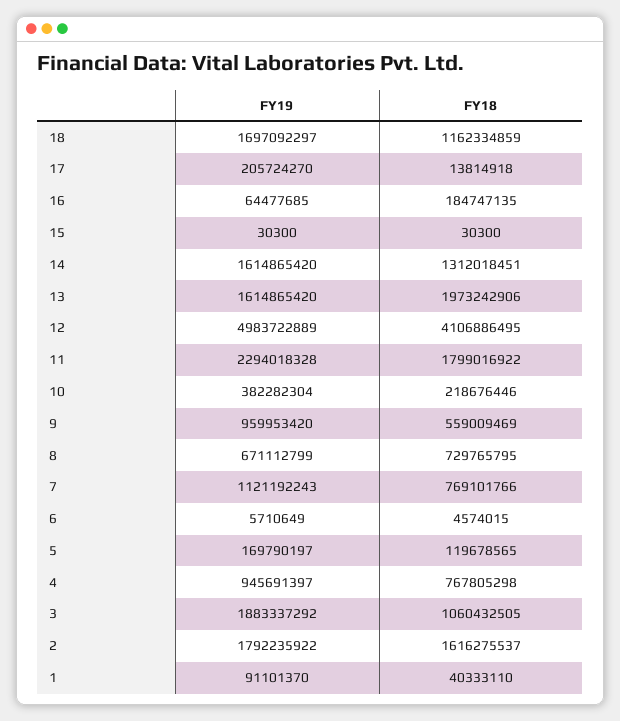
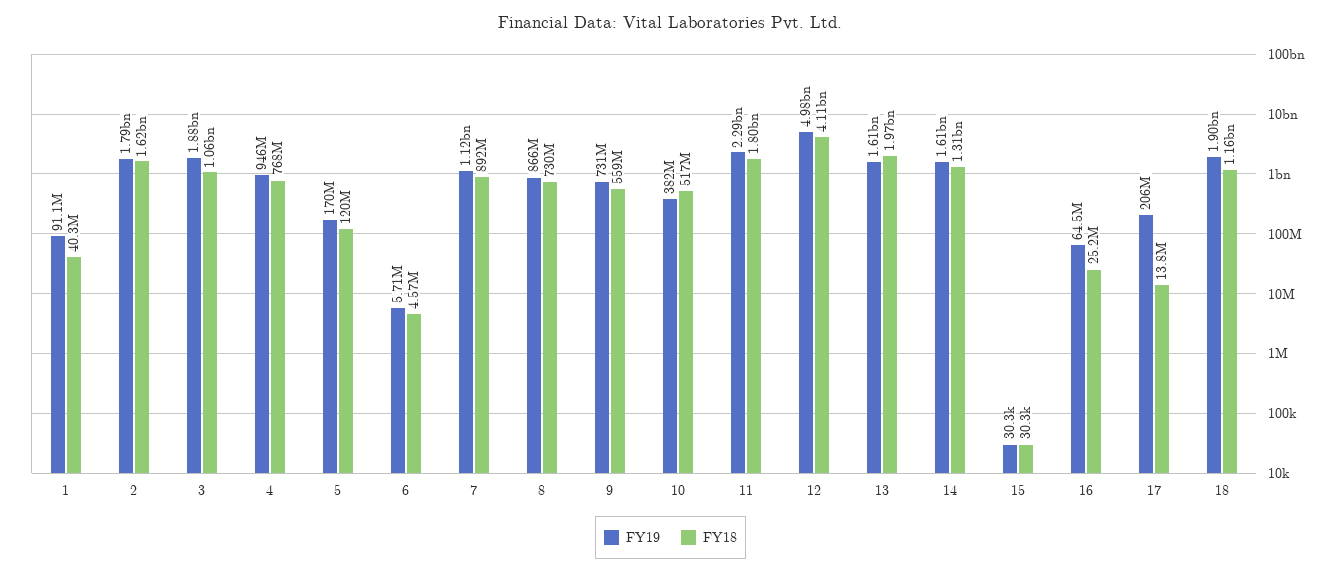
FY19, 18: 1697092297 -> 1900000000
FY18, 16: 184747135 -> 25200000
FY18, 10: 218676446 -> 517000000
FY19, 9: 959953420 -> 731000000
FY19, 8: 671112799 -> 866000000
FY18, 7: 769101766 -> 892000000

